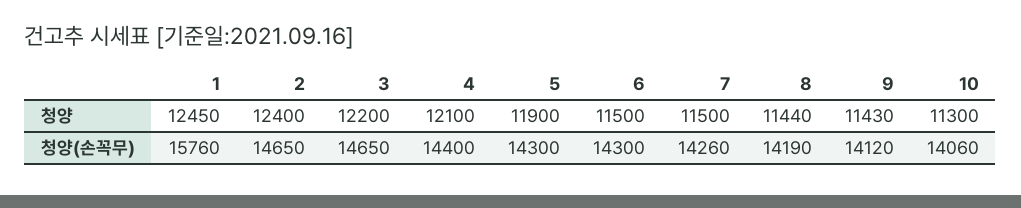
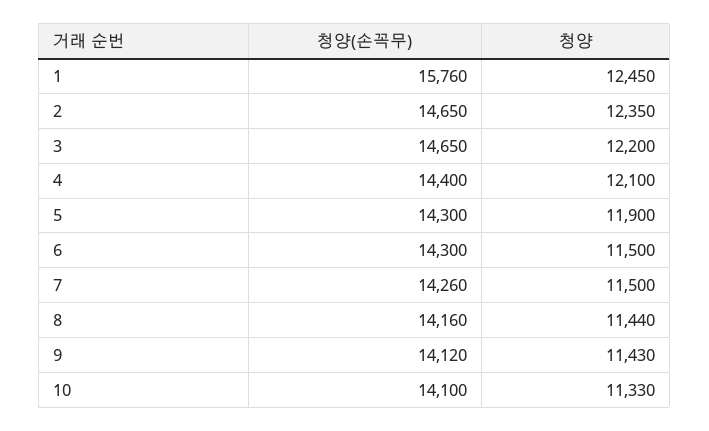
2, 청양: 12400 -> 12350
10, 청양: 11300 -> 11330
8, 청양(손꼭무): 14190 -> 14160
10, 청양(손꼭무): 14060 -> 14100

